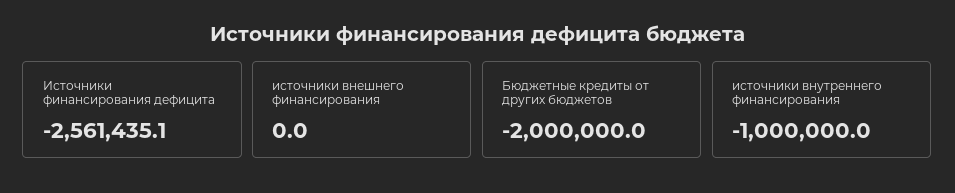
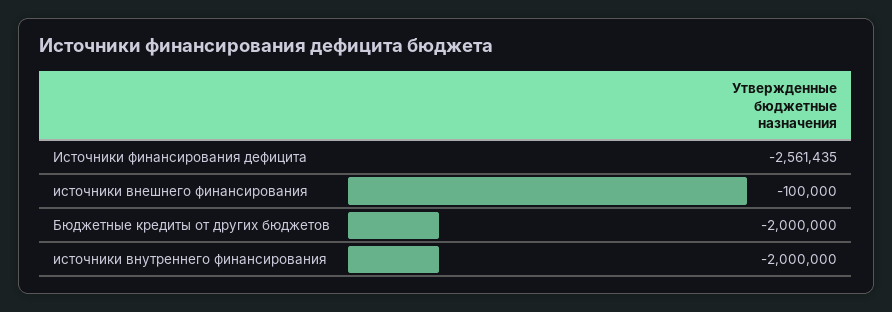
источники внешнего финансирования: 0 -> -100000
источники внутреннего финансирования: -1000000 -> -2000000

